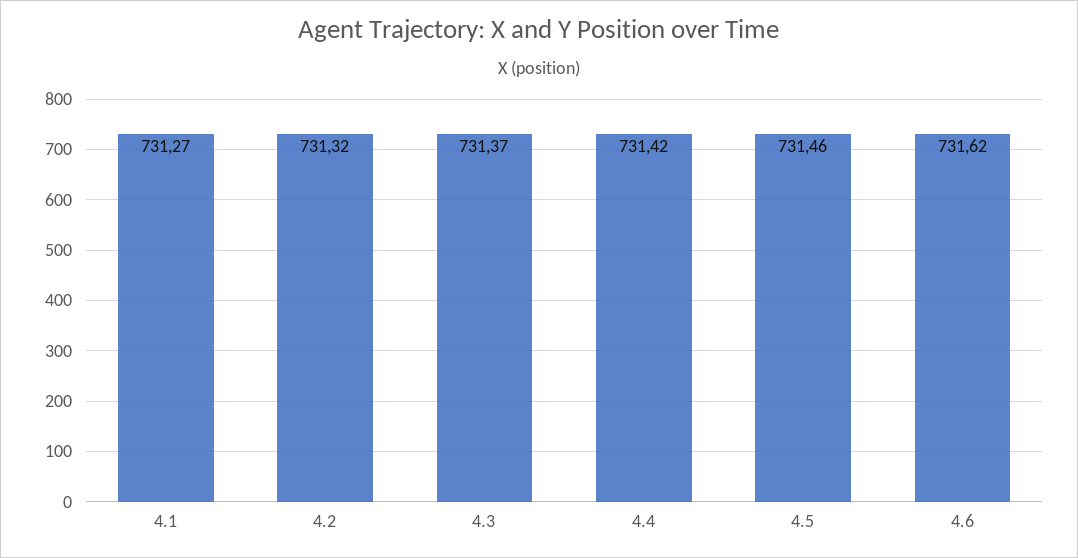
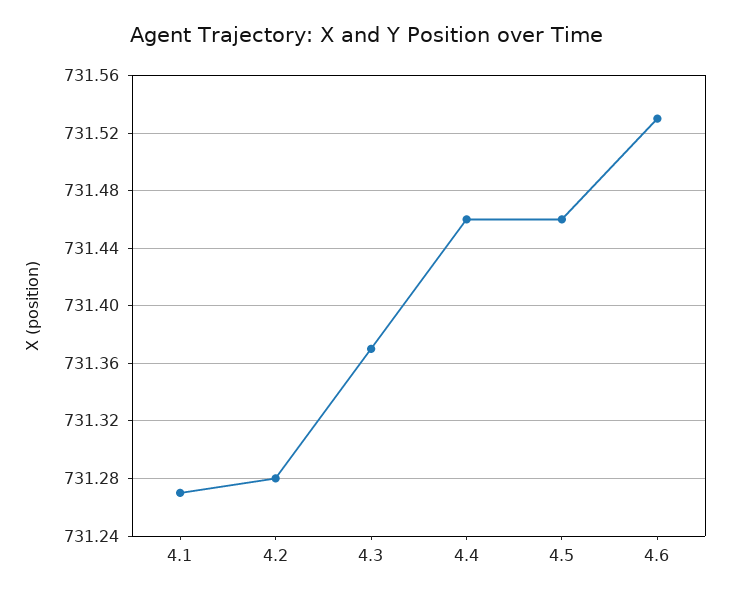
4.2: 731.32 -> 731.28
4.4: 731.42 -> 731.46
4.6: 731.62 -> 731.53

